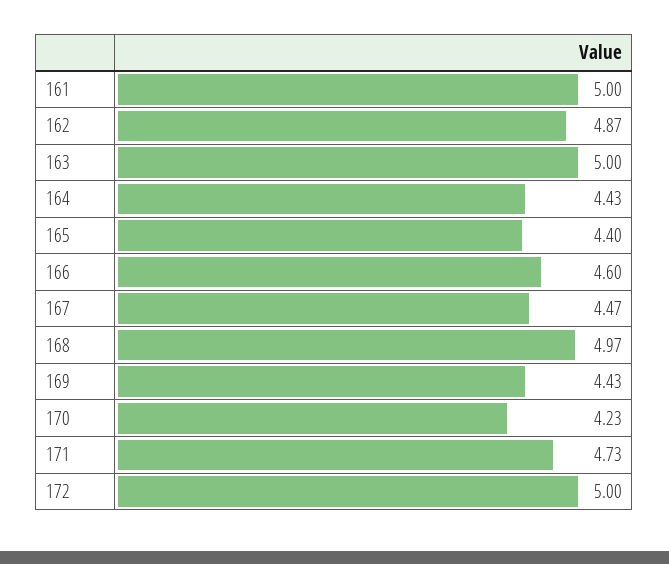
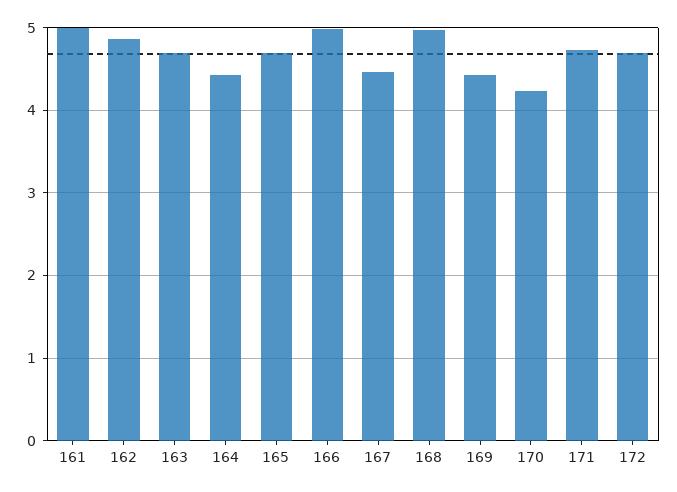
163: 5 -> 4.7
165: 4.4 -> 4.7
166: 4.6 -> 5
172: 5 -> 4.7

